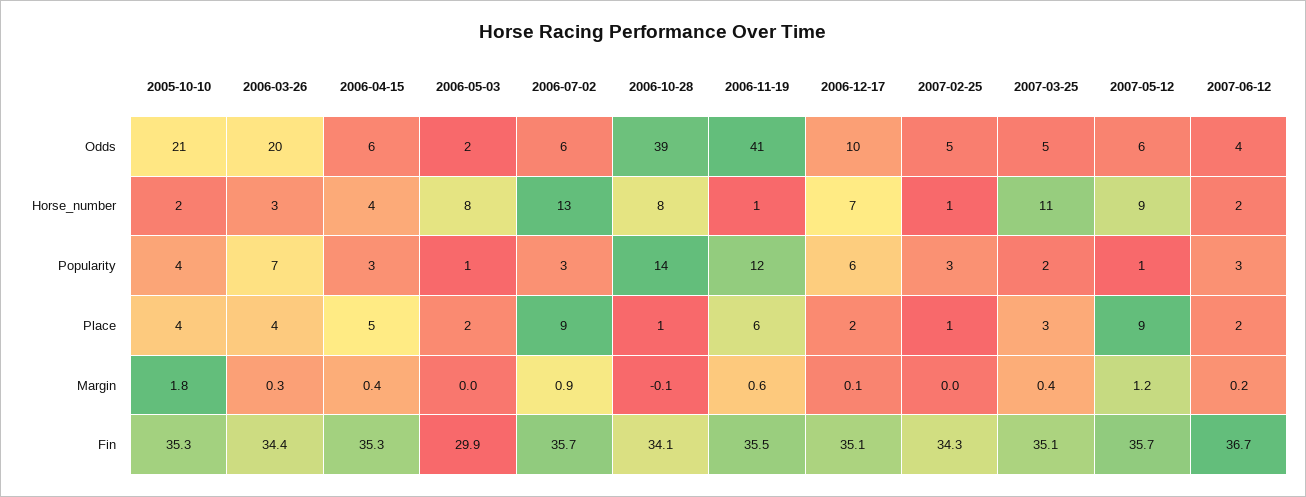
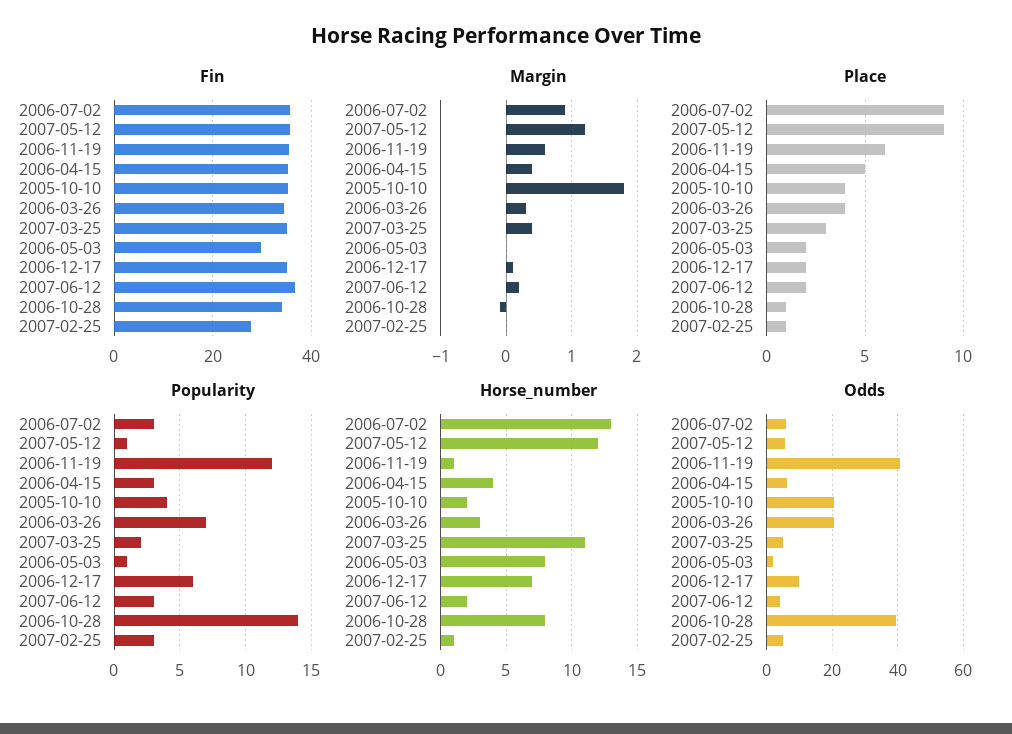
Horse_number, 2007-05-12: 9 -> 12
Fin, 2007-02-25: 34.3 -> 28

